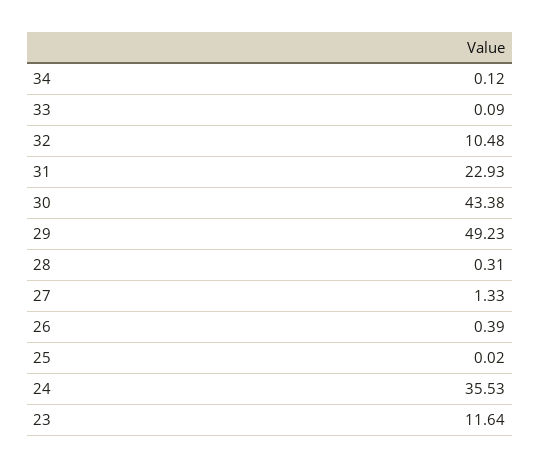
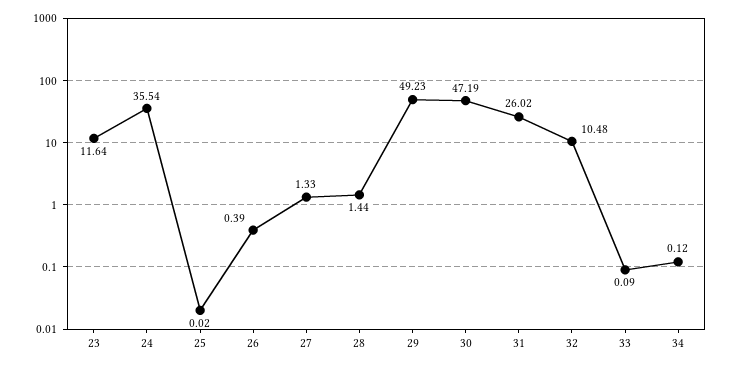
31: 22.93 -> 26.02
30: 43.38 -> 47.19
28: 0.31 -> 1.44
24: 35.53 -> 35.54

